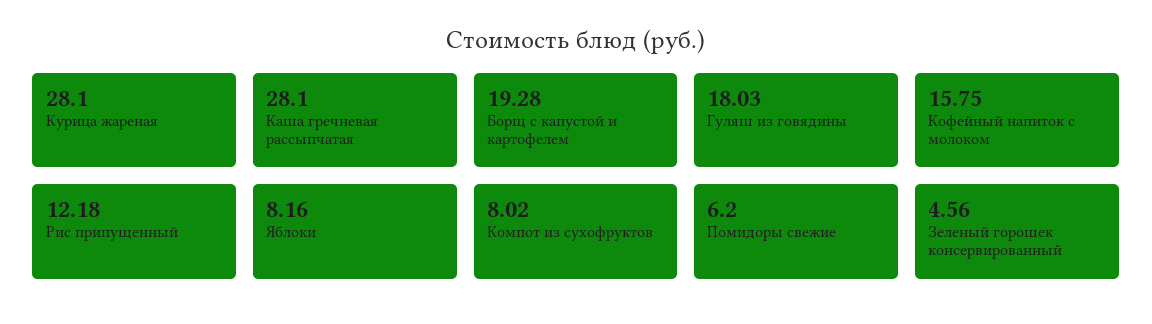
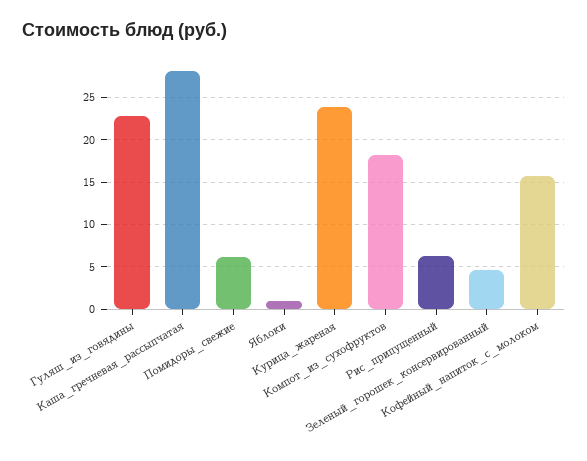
Курица жареная: 28.1 -> 24
Борщ с капустой и картофелем: 19.28 -> none
Гуляш из говядины: 18.03 -> 23
Рис припущенный: 12.18 -> 6
Яблоки: 8.16 -> 1
Компот из сухофруктов: 8.02 -> 18

